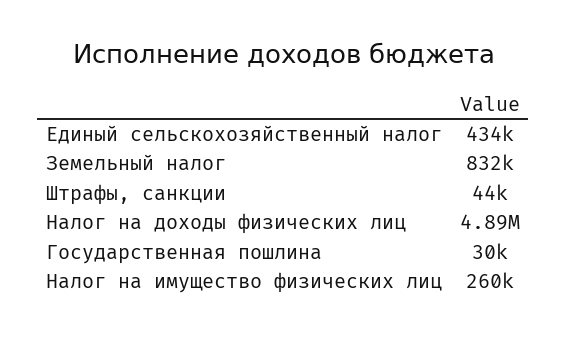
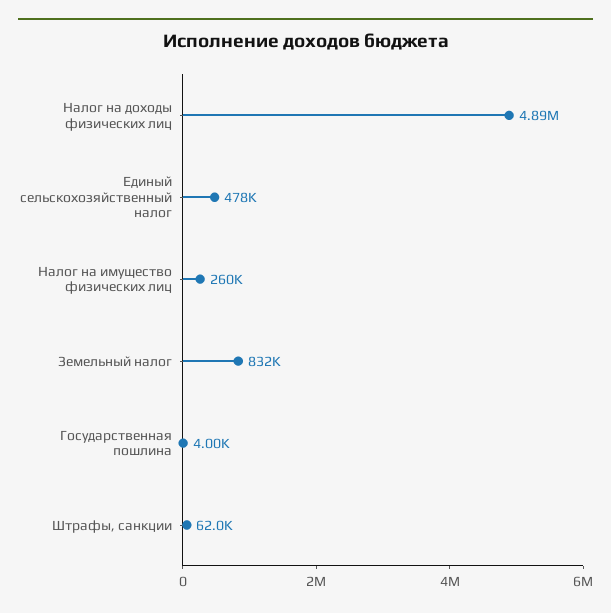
Единый сельскохозяйственный налог: 434000 -> 478000
Штрафы, санкции: 44000 -> 62000
Государственная пошлина: 30000 -> 4000

